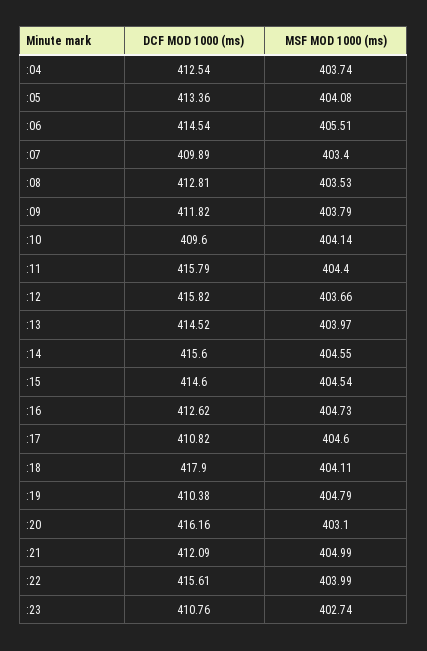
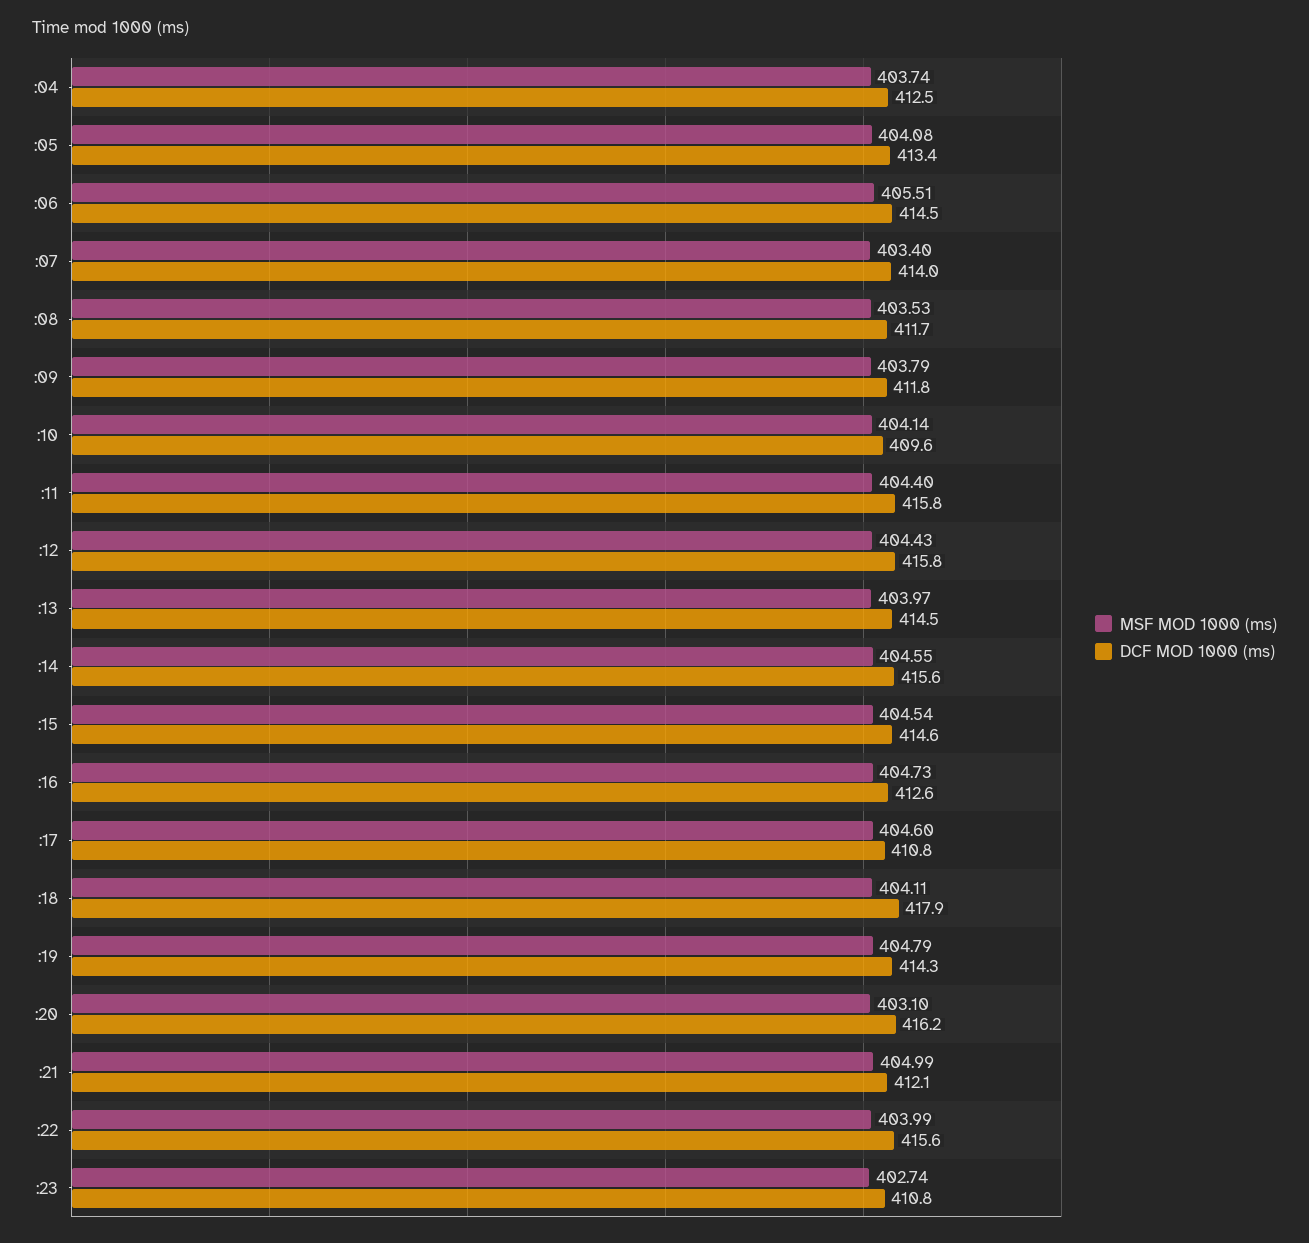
DCF MOD 1000 (ms), :07: 409.89 -> 414
DCF MOD 1000 (ms), :08: 412.81 -> 411.7
MSF MOD 1000 (ms), :12: 403.66 -> 404.43
DCF MOD 1000 (ms), :19: 410.38 -> 414.3

